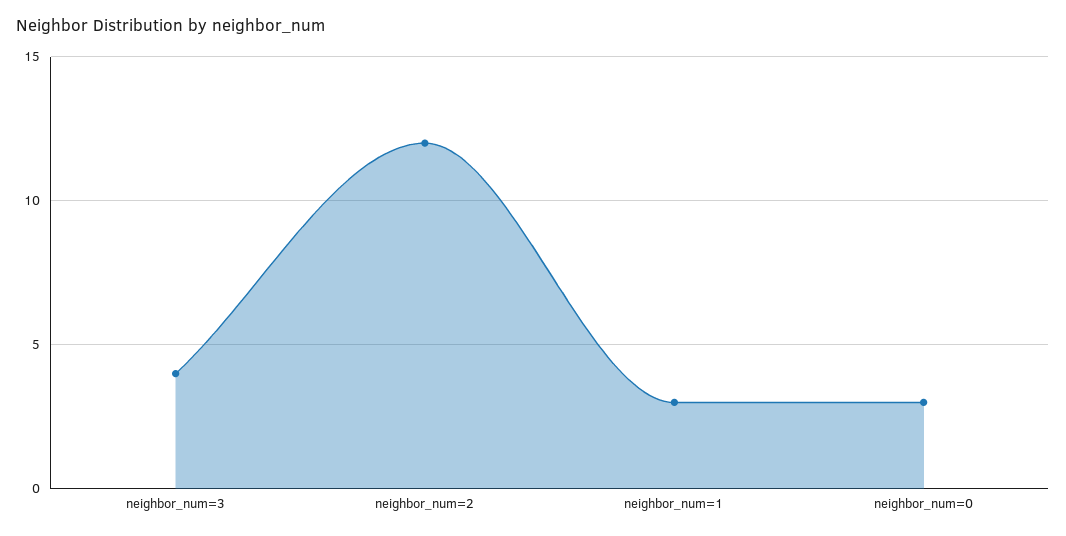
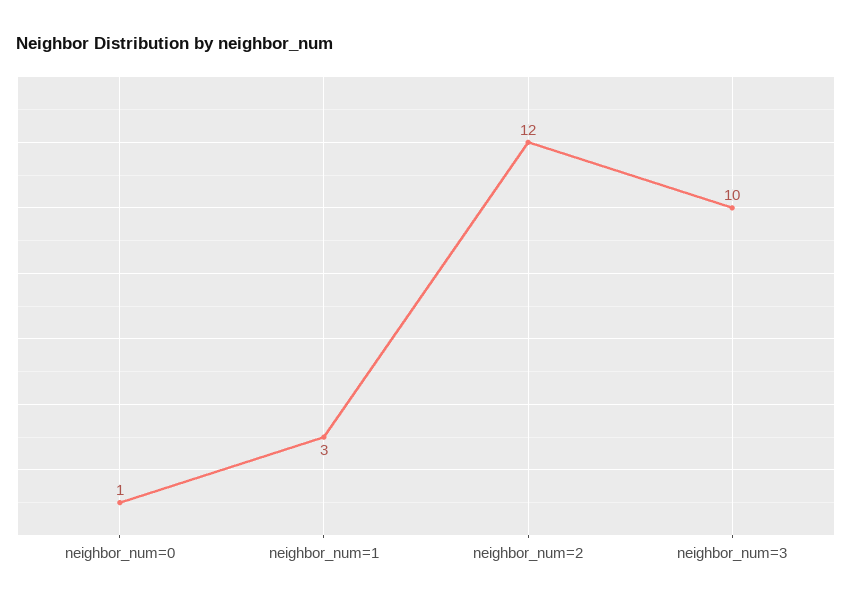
neighbor_num=3: 4 -> 10
neighbor_num=0: 3 -> 1

